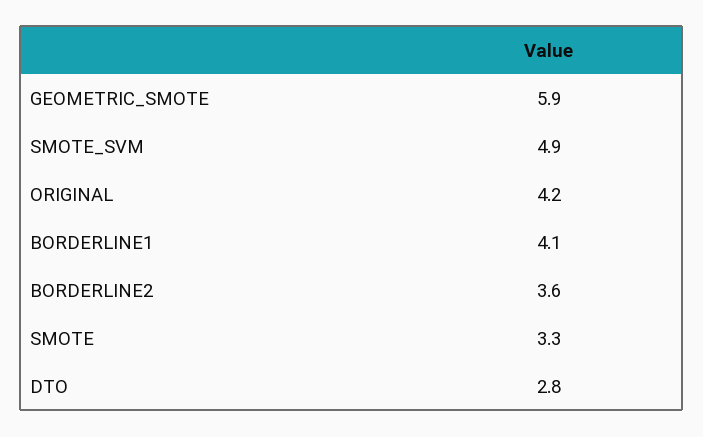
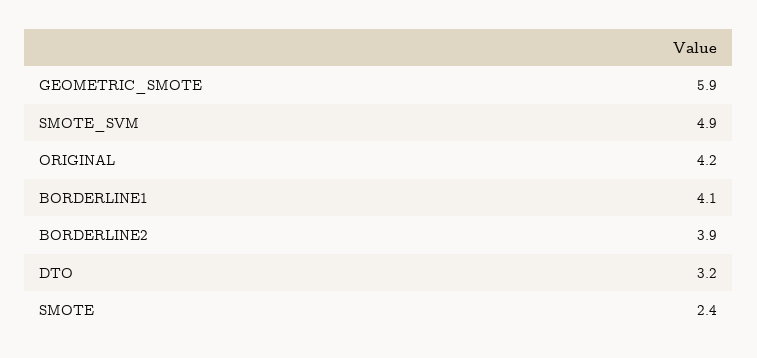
BORDERLINE2: 3.6 -> 3.9
SMOTE: 3.3 -> 2.4
DTO: 2.8 -> 3.2

